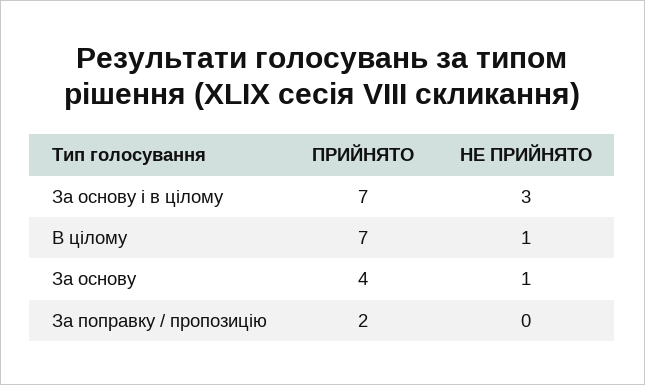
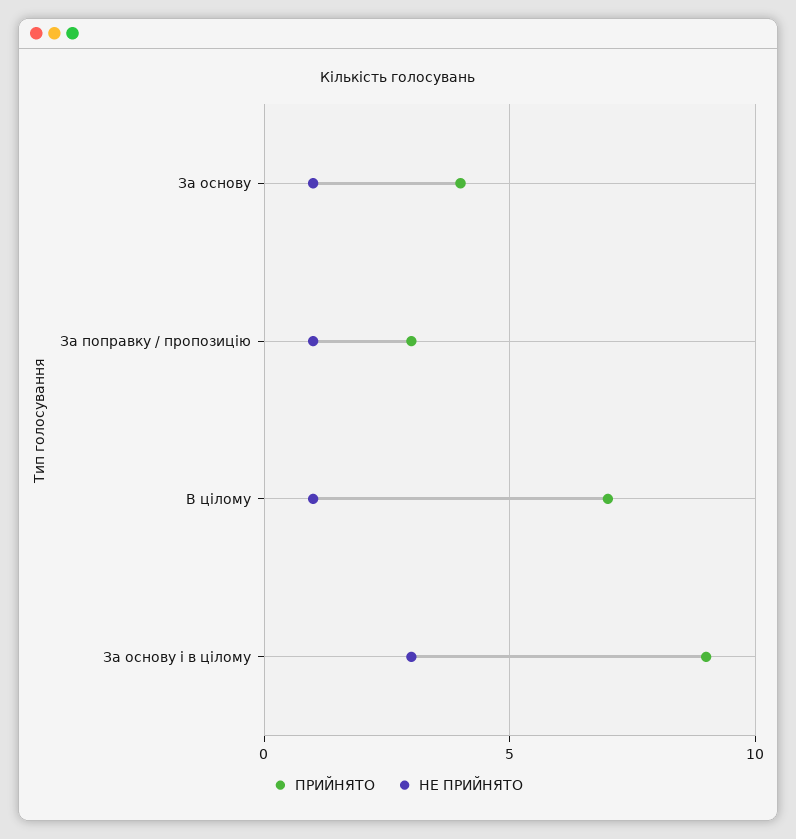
ПРИЙНЯТО, За основу і в цілому: 7 -> 9
ПРИЙНЯТО, За поправку / пропозицію: 2 -> 3
НЕ ПРИЙНЯТО, За поправку / пропозицію: 0 -> 1

